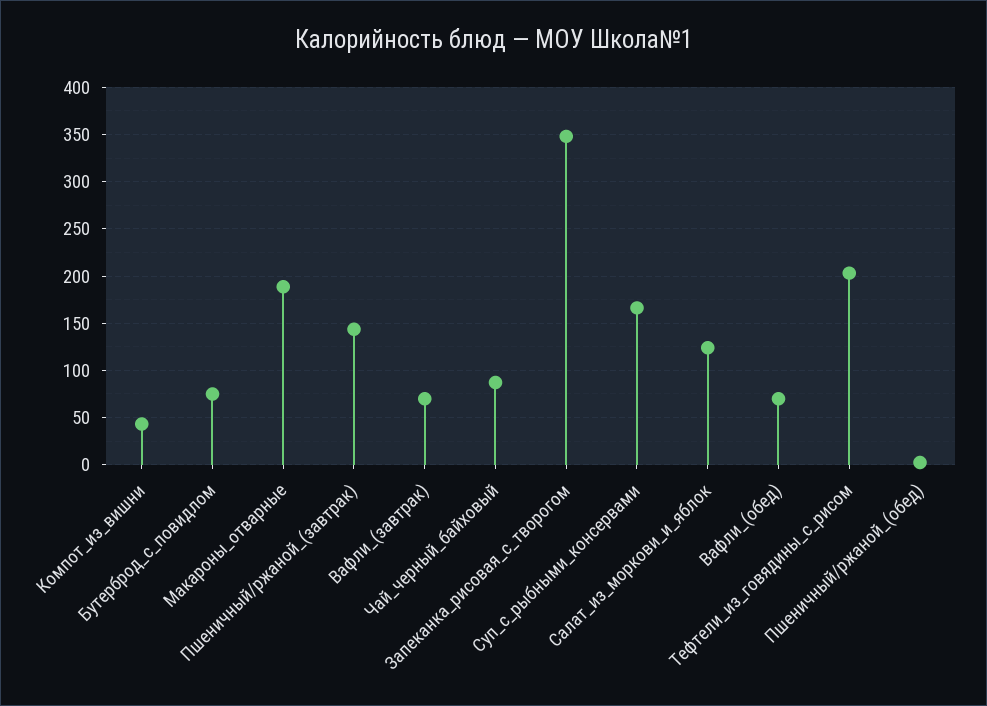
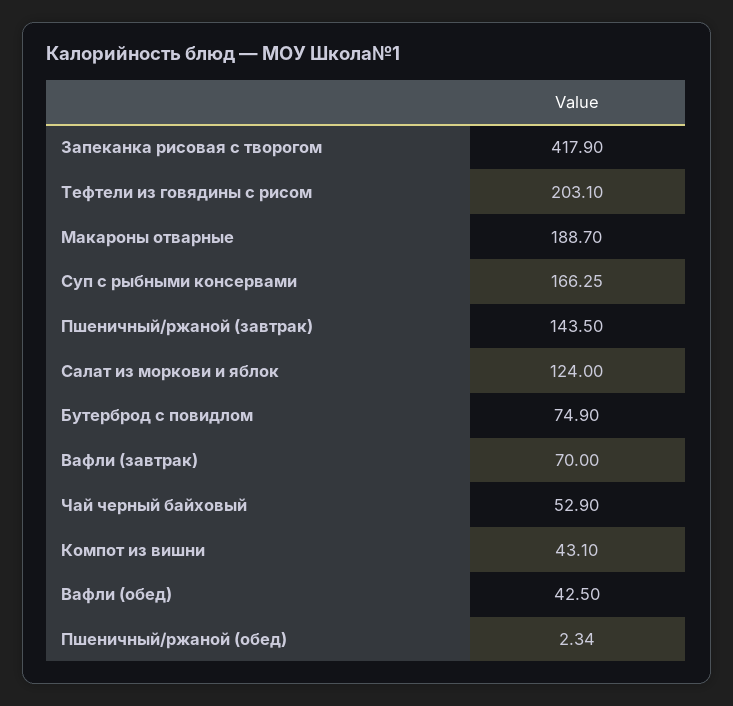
Чай_черный_байховый: 90 -> 52.9
Запеканка_рисовая_с_творогом: 350 -> 417.9
Вафли_(обед): 70 -> 42.5

